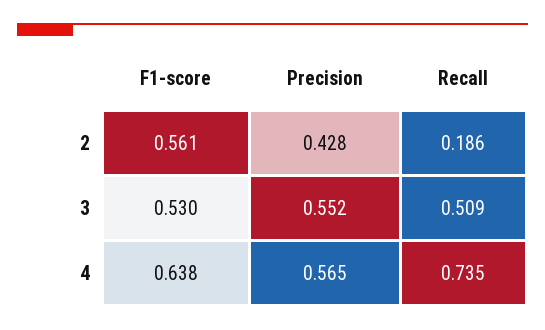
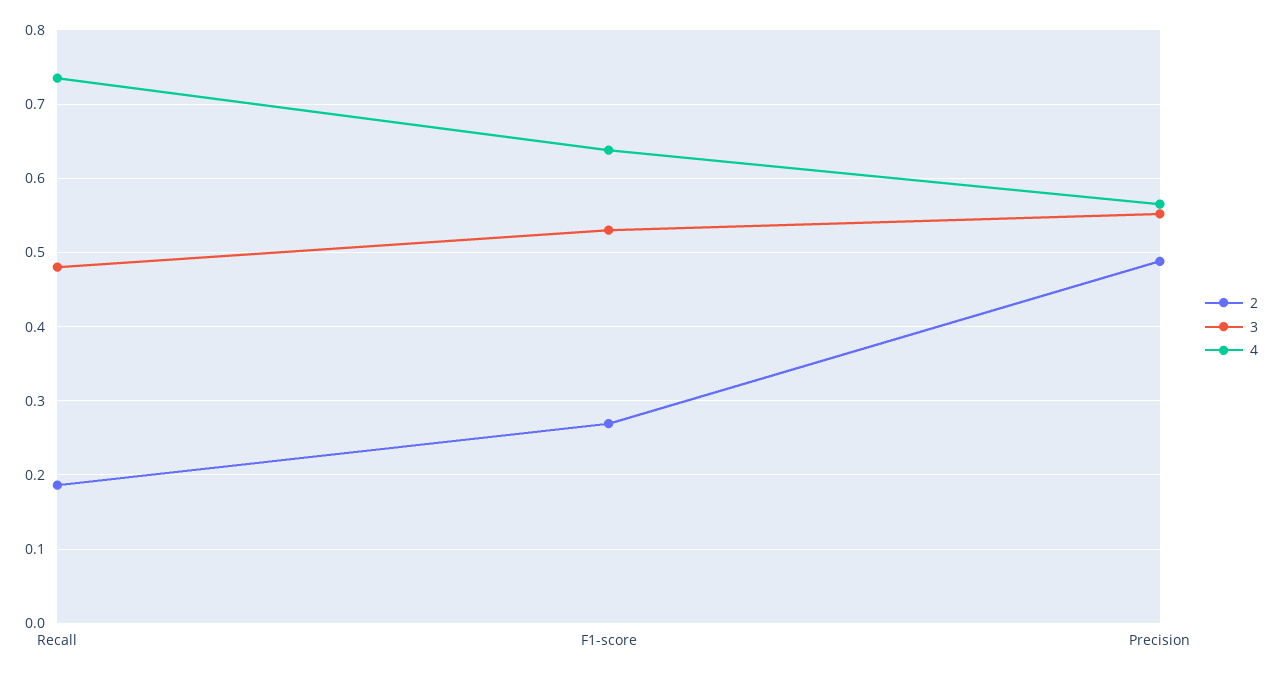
2, F1-score: 0.561 -> 0.27
2, Precision: 0.428 -> 0.49
3, Recall: 0.509 -> 0.48

